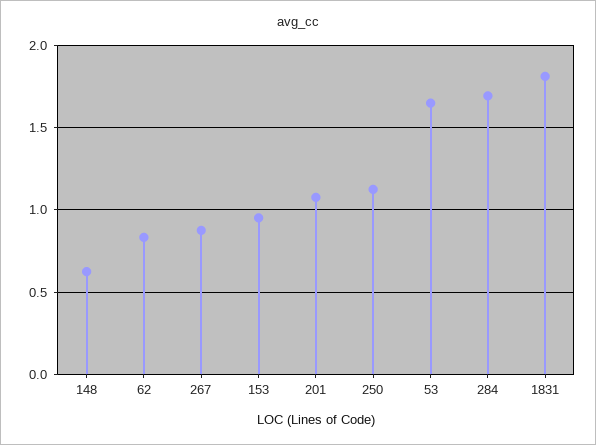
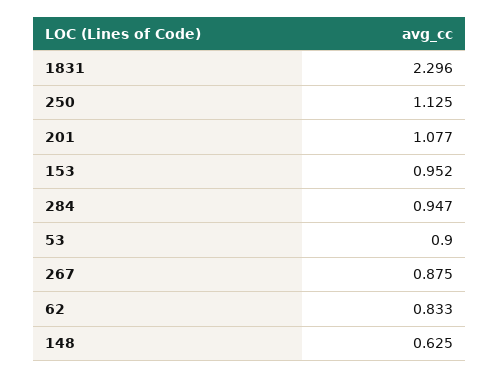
53: 1.65 -> 0.9
284: 1.7 -> 0.947
1831: 1.8 -> 2.296

